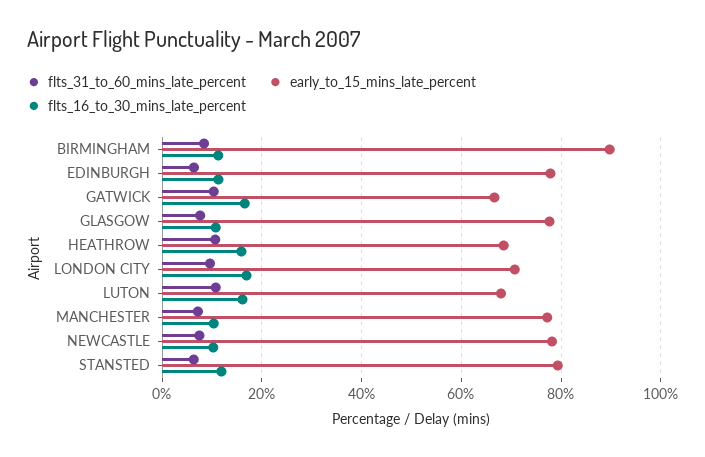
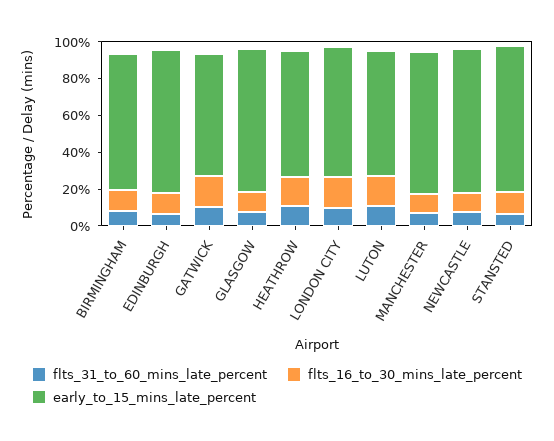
early_to_15_mins_late_percent, BIRMINGHAM: 90 -> 75

